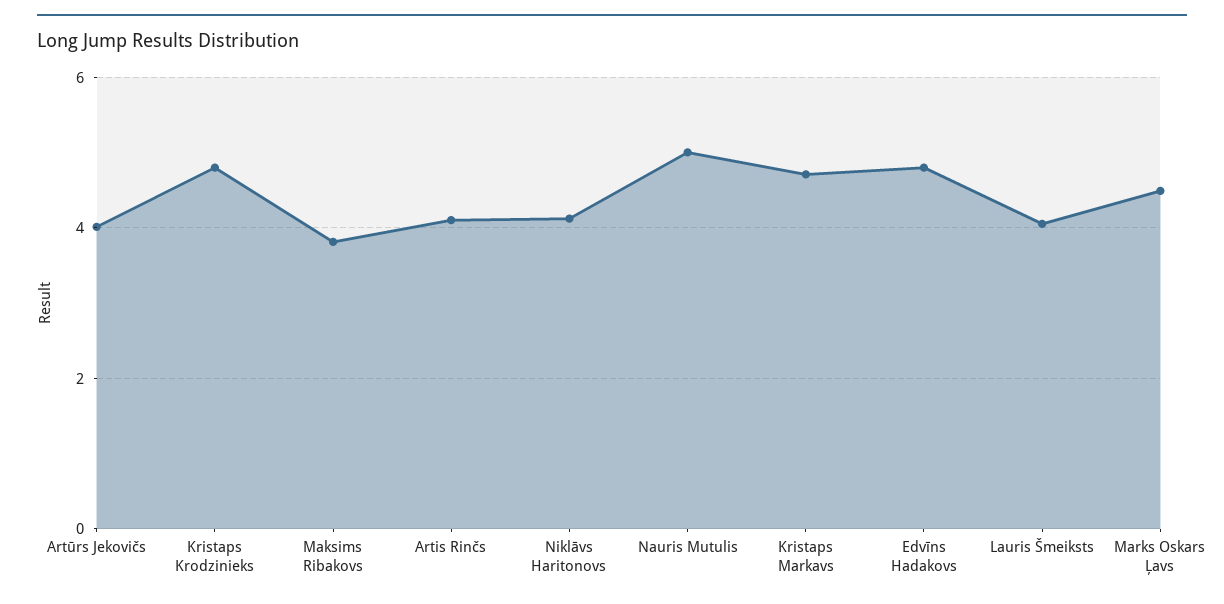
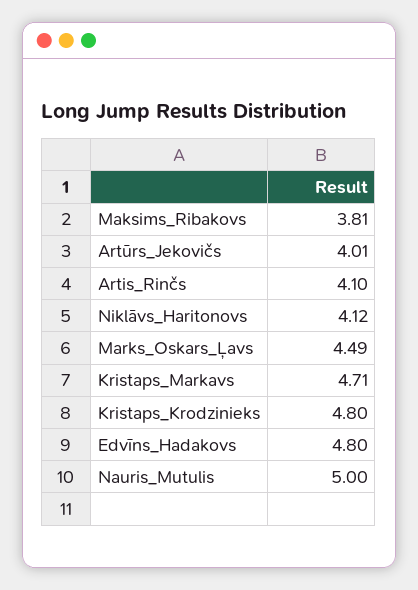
Lauris Šmeiksts: 4 -> none

